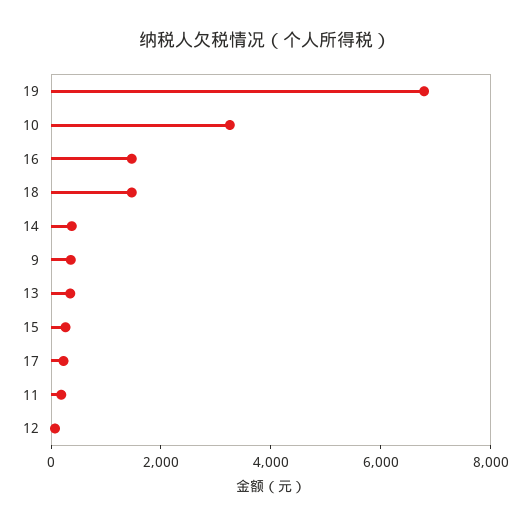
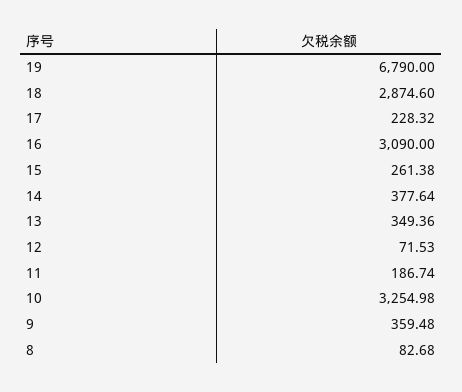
16: 1500 -> 3090
18: 1500 -> 2874.6
8: none -> 82.68

